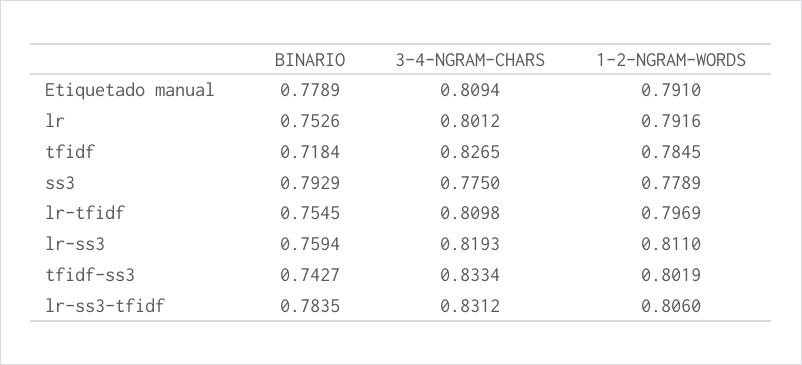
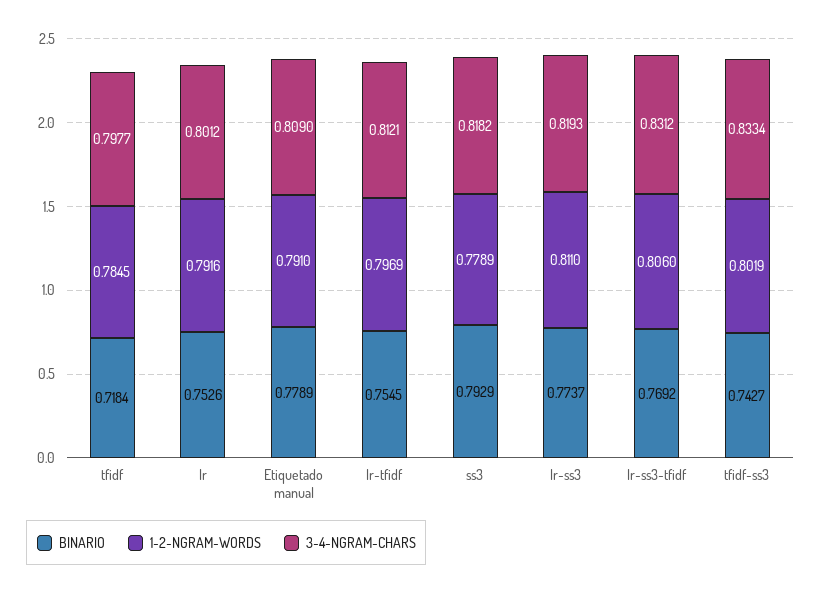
3-4-NGRAM-CHARS, Etiquetado manual: 0.8094 -> 0.809
3-4-NGRAM-CHARS, tfidf: 0.8265 -> 0.7977
3-4-NGRAM-CHARS, ss3: 0.775 -> 0.8182
3-4-NGRAM-CHARS, lr-tfidf: 0.8098 -> 0.8121
BINARIO, lr-ss3: 0.7594 -> 0.7737
BINARIO, lr-ss3-tfidf: 0.7835 -> 0.7692

